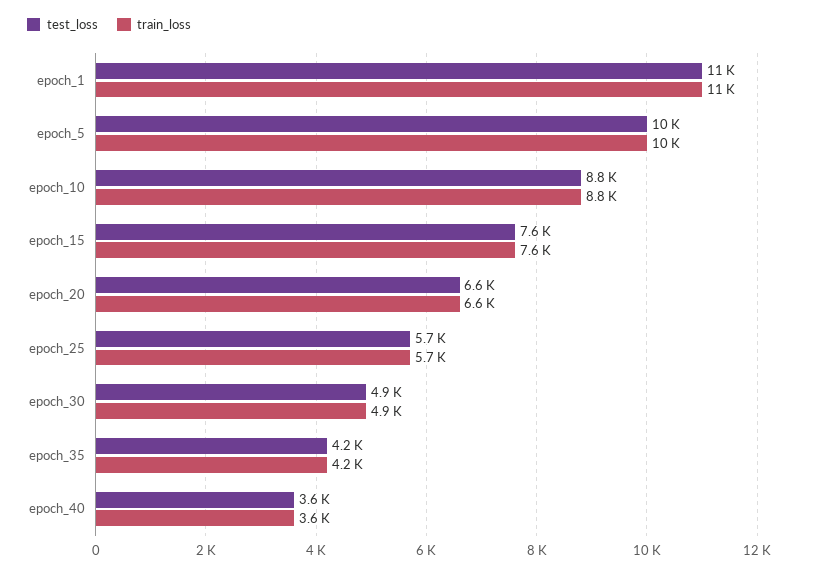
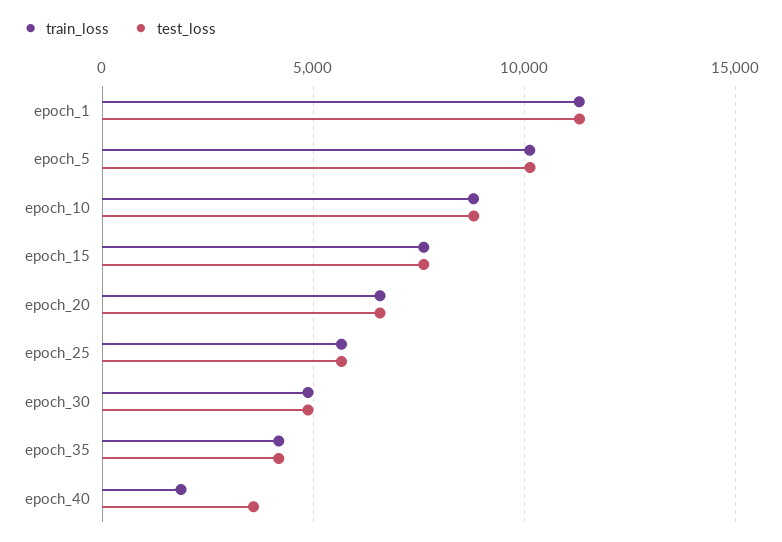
train_loss, epoch_40: 3600 -> 2000

